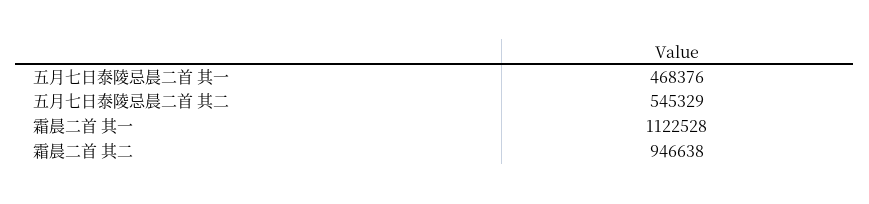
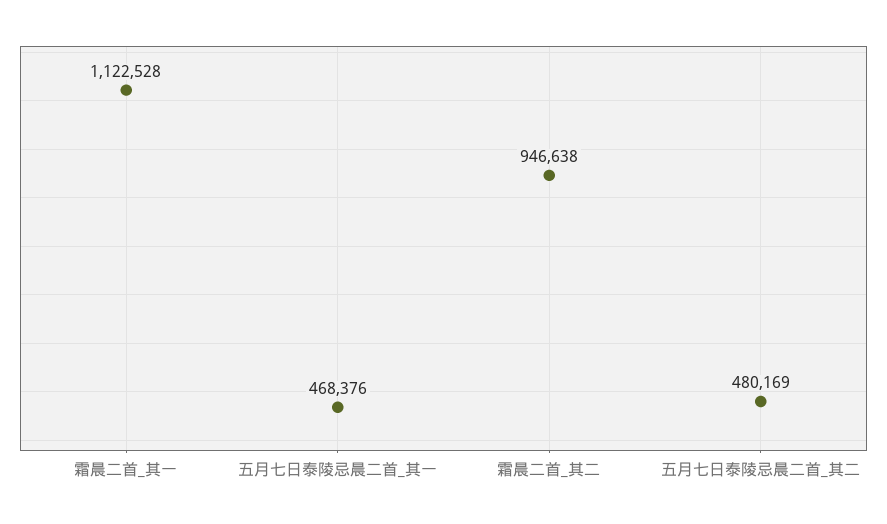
五月七日泰陵忌晨二首 其二: 545329 -> 480169

